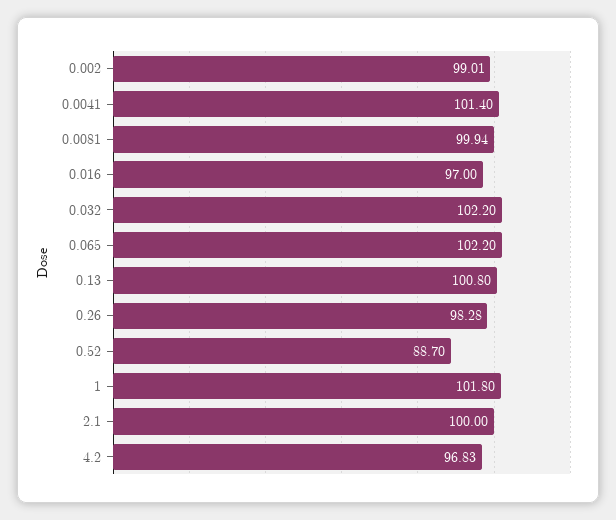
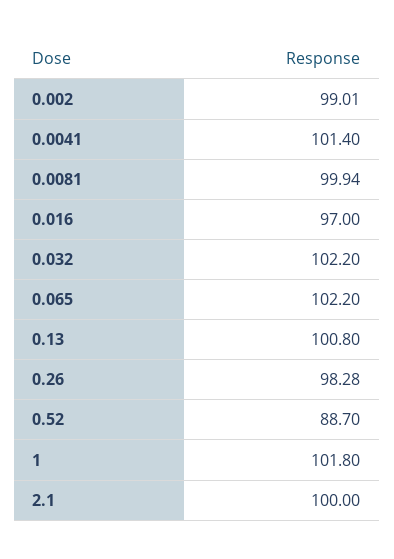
4.2: 96.83 -> none

